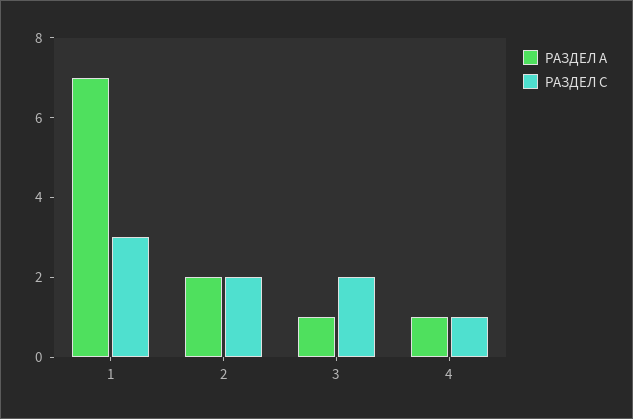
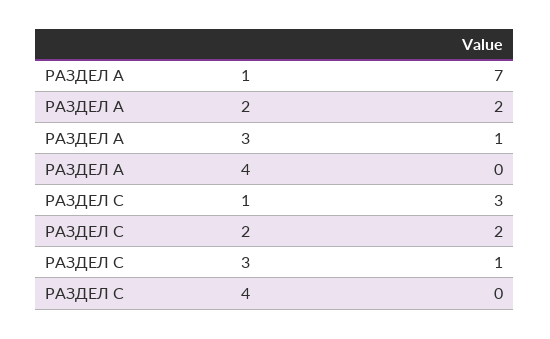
РАЗДЕЛ C, 3: 2 -> 1
РАЗДЕЛ A, 4: 1 -> 0
РАЗДЕЛ C, 4: 1 -> 0

